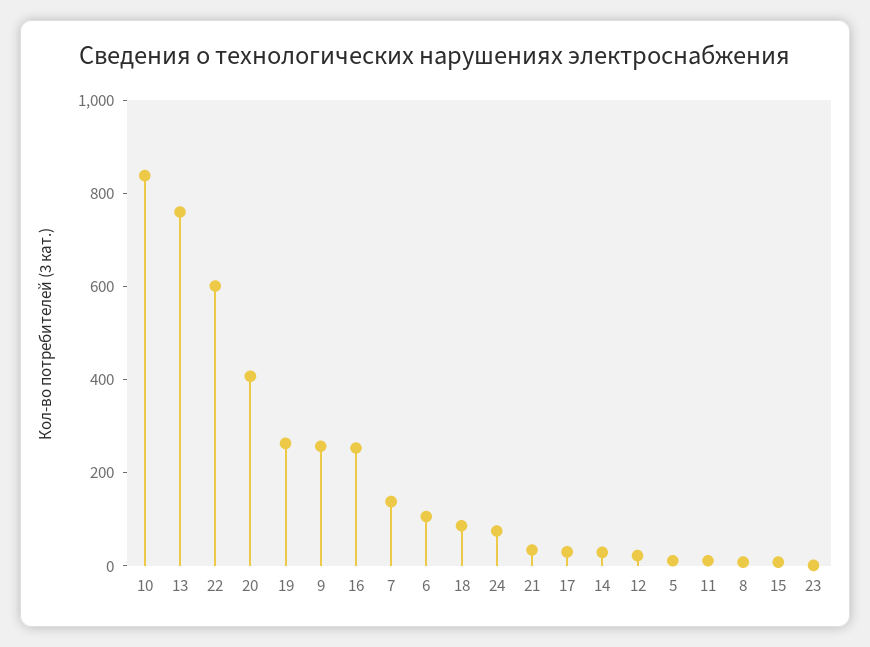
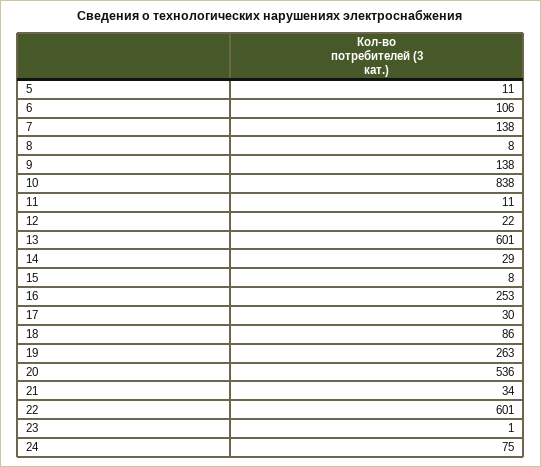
13: 750 -> 601
20: 400 -> 536
9: 250 -> 138

